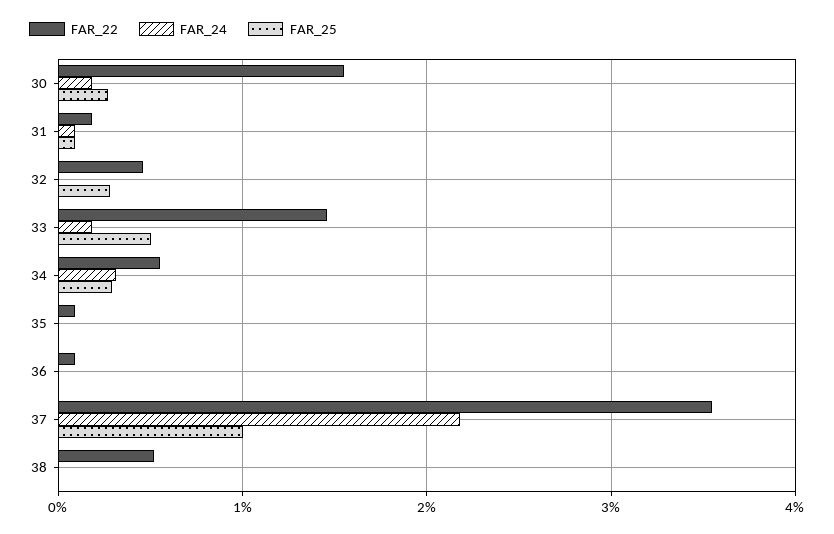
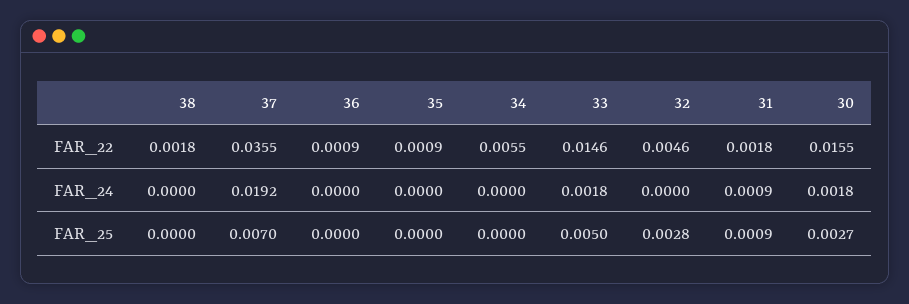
FAR_24, 34: 0.003 -> 0
FAR_25, 34: 0.003 -> 0
FAR_24, 37: 0.022 -> 0.0192
FAR_25, 37: 0.01 -> 0.007
FAR_22, 38: 0.005 -> 0.0018

